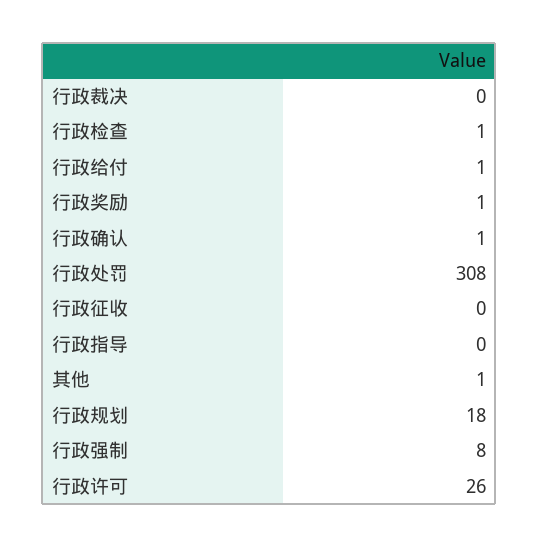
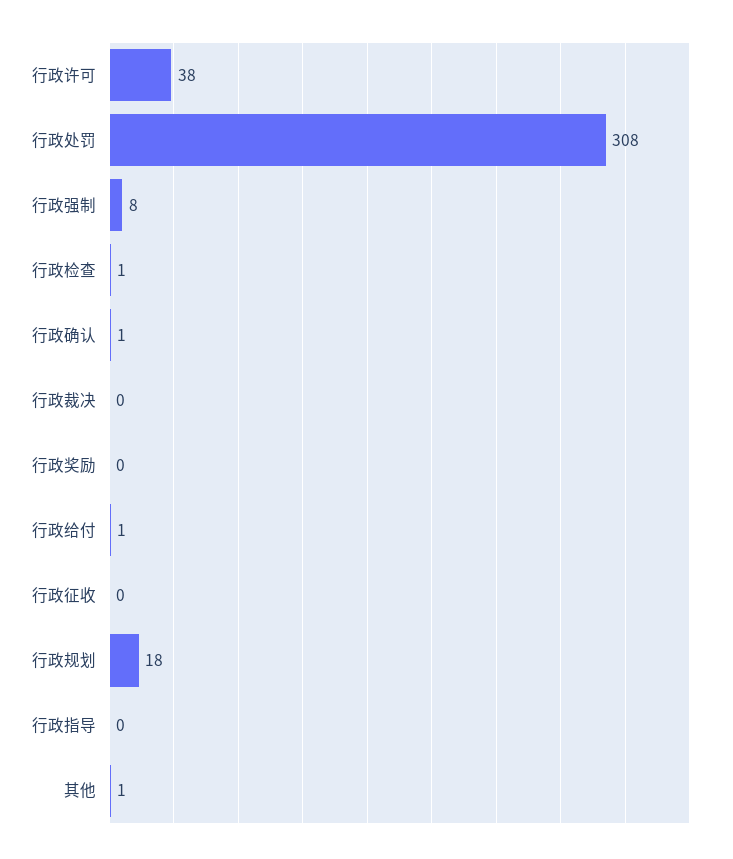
行政奖励: 1 -> 0
行政许可: 26 -> 38

